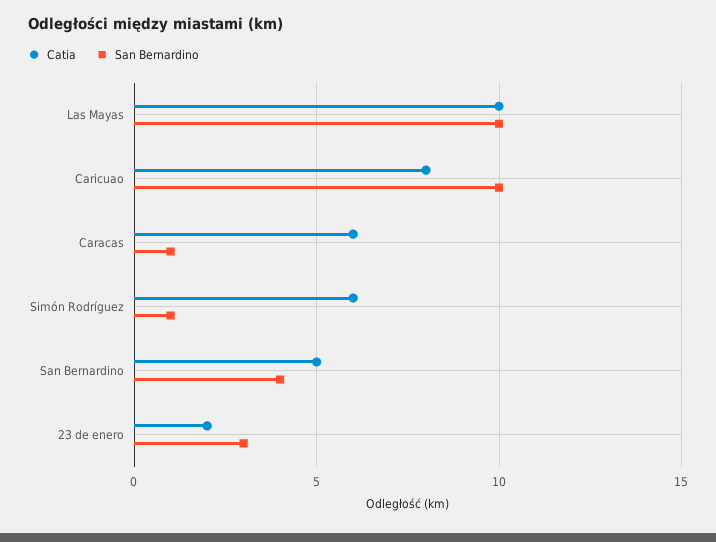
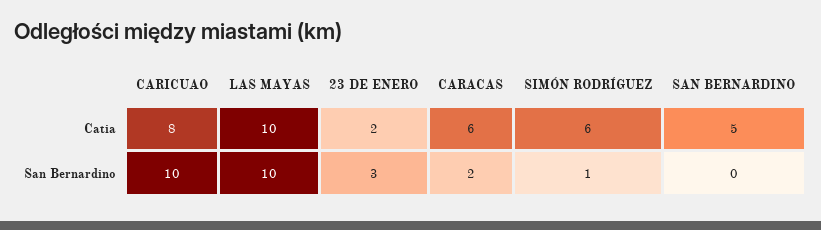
San Bernardino, Caracas: 1 -> 2
San Bernardino, San Bernardino: 4 -> 0

